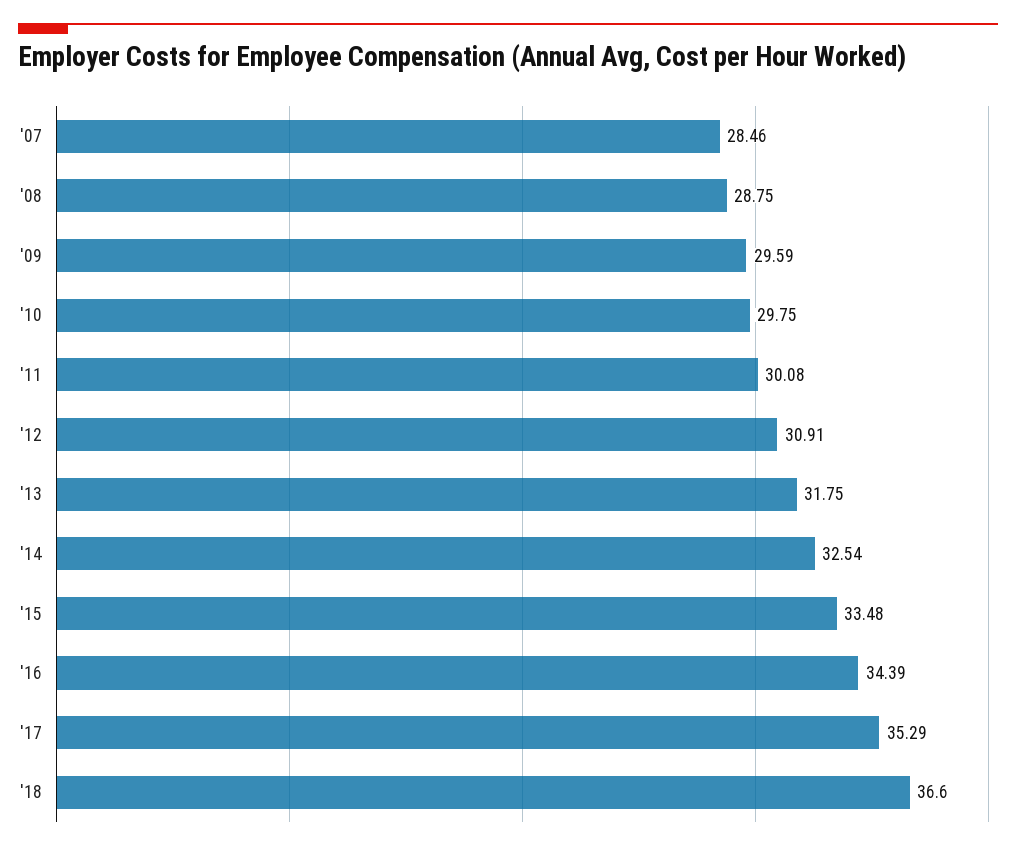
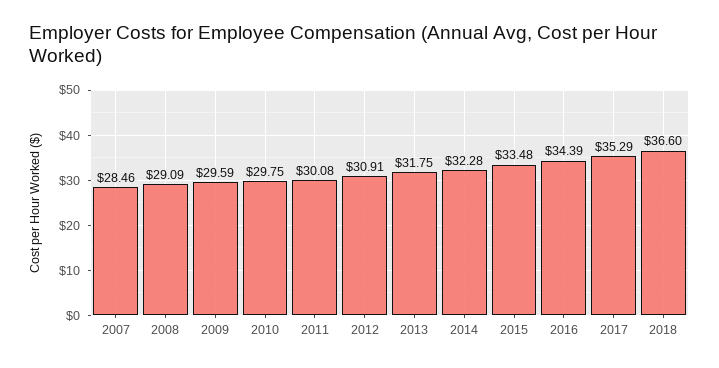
'08: 28.75 -> 29.09
'14: 32.54 -> 32.28

